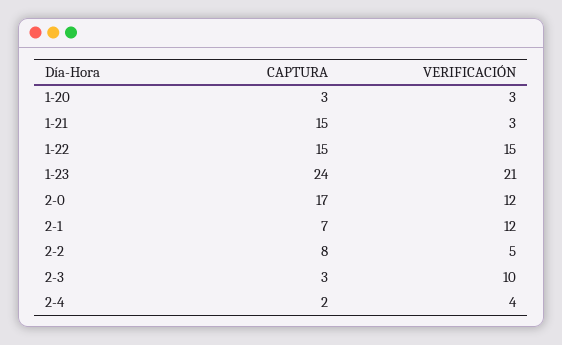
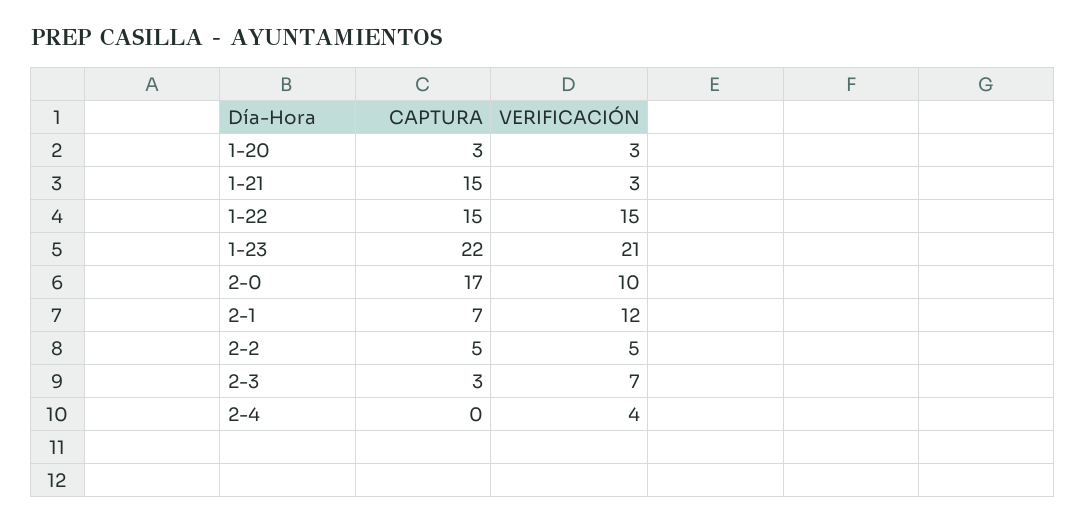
CAPTURA, 1-23: 24 -> 22
VERIFICACIÓN, 2-0: 12 -> 10
CAPTURA, 2-2: 8 -> 5
VERIFICACIÓN, 2-3: 10 -> 7
CAPTURA, 2-4: 2 -> 0

